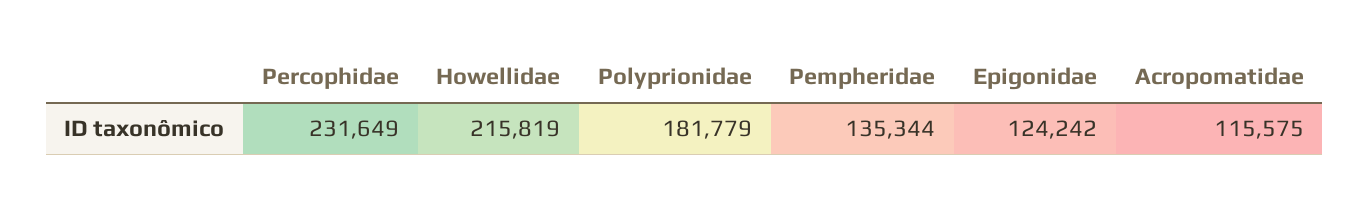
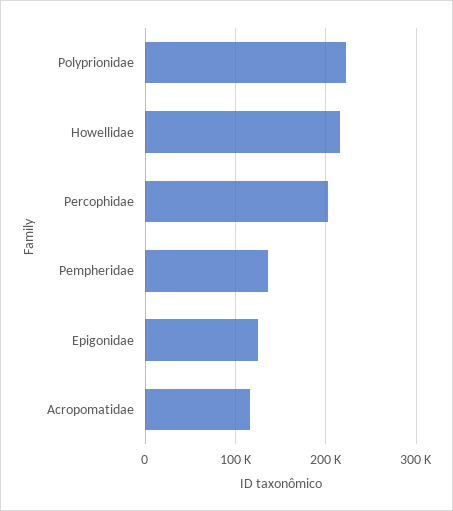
Percophidae: 231649 -> 200000
Polyprionidae: 181779 -> 220000

